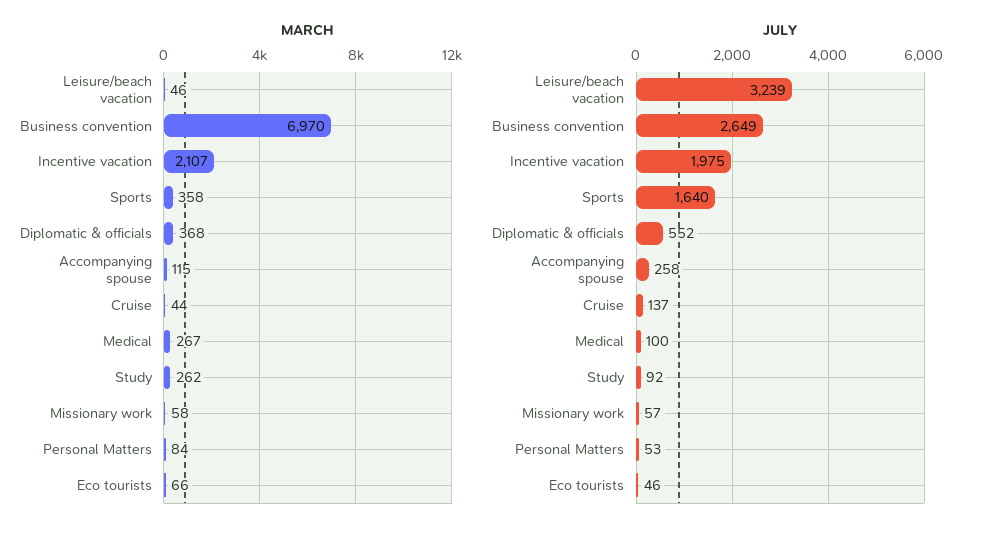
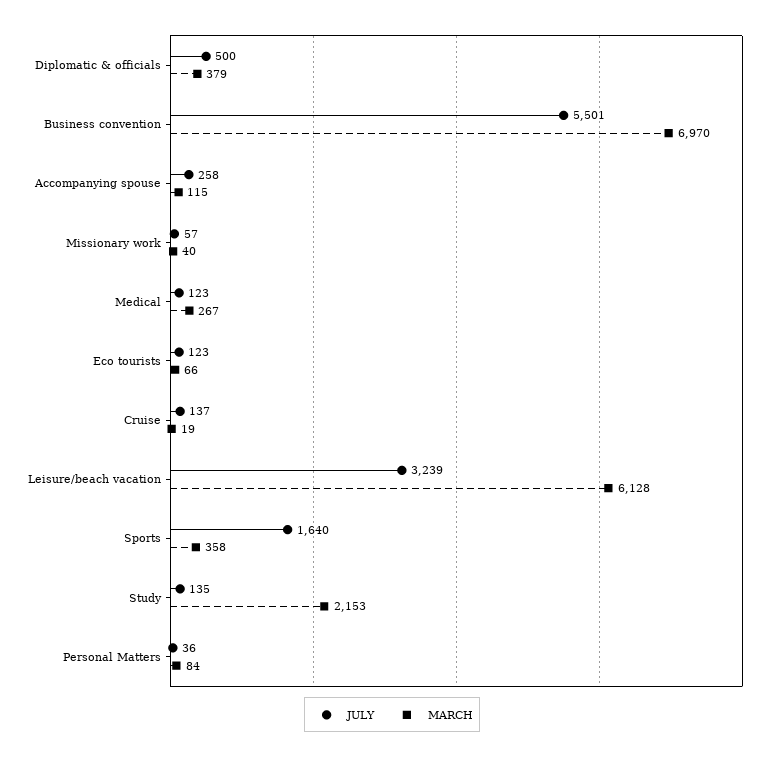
MARCH, Leisure/beach vacation: 46 -> 6128
MARCH, Incentive vacation: 2107 -> none
MARCH, Diplomatic & officials: 368 -> 379
MARCH, Cruise: 44 -> 19
MARCH, Study: 262 -> 2153
MARCH, Missionary work: 58 -> 40
JULY, Business convention: 2649 -> 5501
JULY, Incentive vacation: 1975 -> none
JULY, Diplomatic & officials: 552 -> 500
JULY, Medical: 100 -> 123
JULY, Study: 92 -> 135
JULY, Personal Matters: 53 -> 36
JULY, Eco tourists: 46 -> 123

